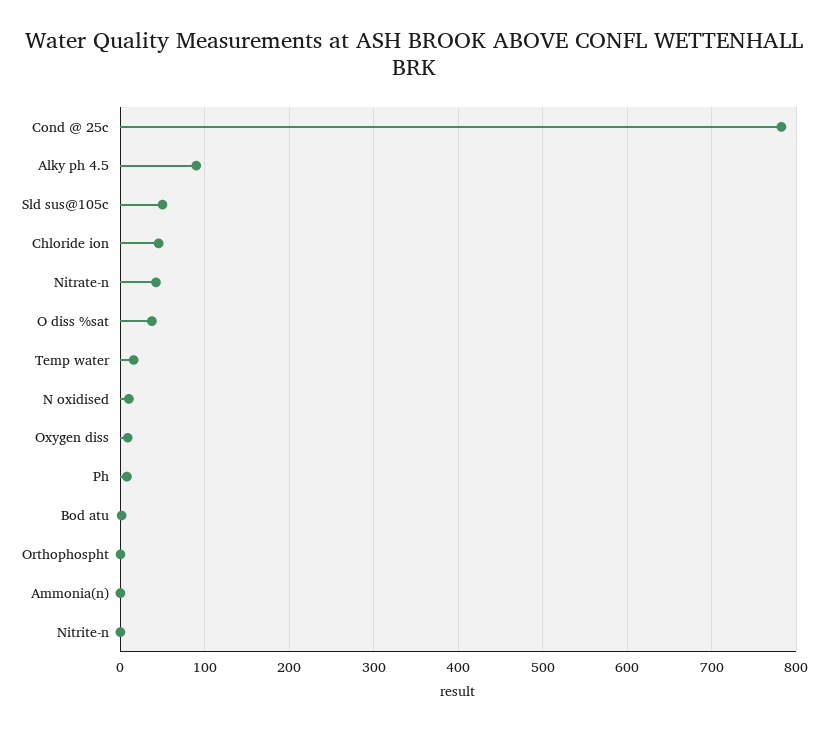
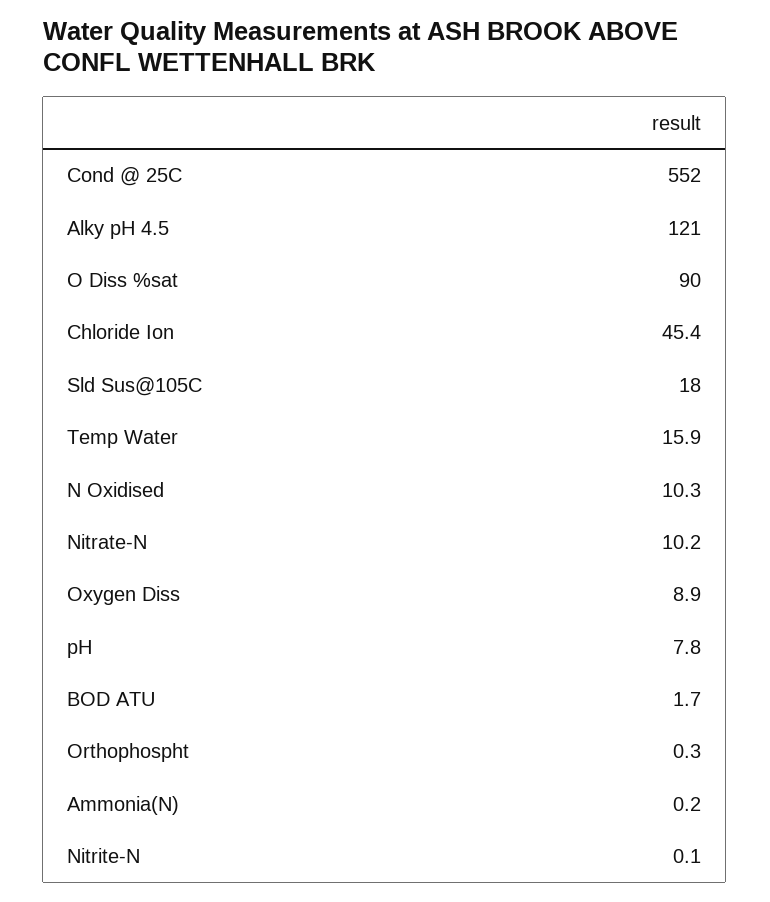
Cond @ 25c: 780 -> 552
Alky ph 4.5: 90 -> 121
Sld sus@105c: 50 -> 18
Nitrate-n: 40 -> 10.2
O diss %sat: 40 -> 90

